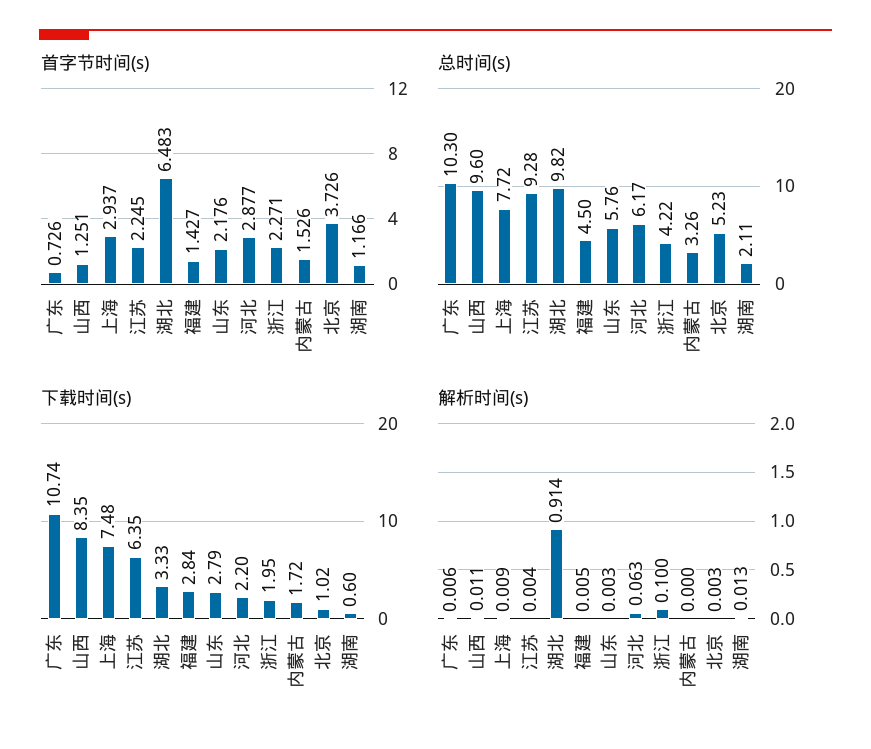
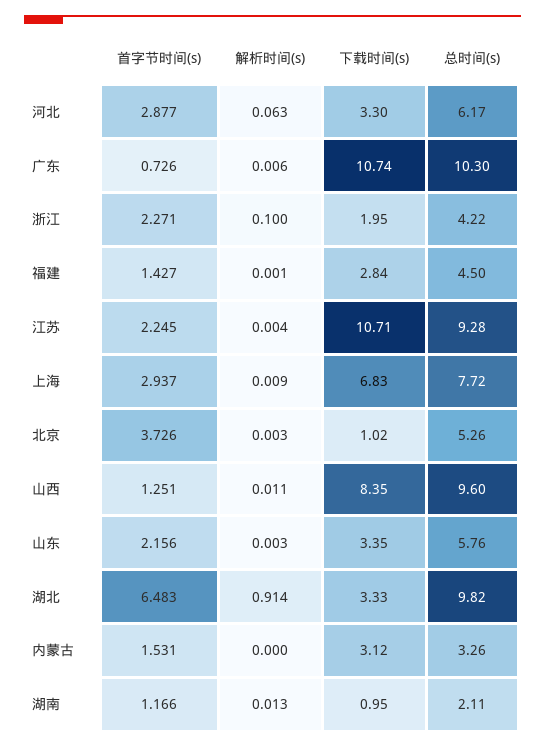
首字节时间(s), 山东: 2.176 -> 2.156
首字节时间(s), 内蒙古: 1.526 -> 1.531
总时间(s), 北京: 5.23 -> 5.26
下载时间(s), 上海: 7.48 -> 6.83
下载时间(s), 江苏: 6.35 -> 10.71
下载时间(s), 山东: 2.79 -> 3.35
下载时间(s), 河北: 2.2 -> 3.3
下载时间(s), 内蒙古: 1.72 -> 3.12
下载时间(s), 湖南: 0.6 -> 0.95
解析时间(s), 福建: 0.005 -> 0.001

